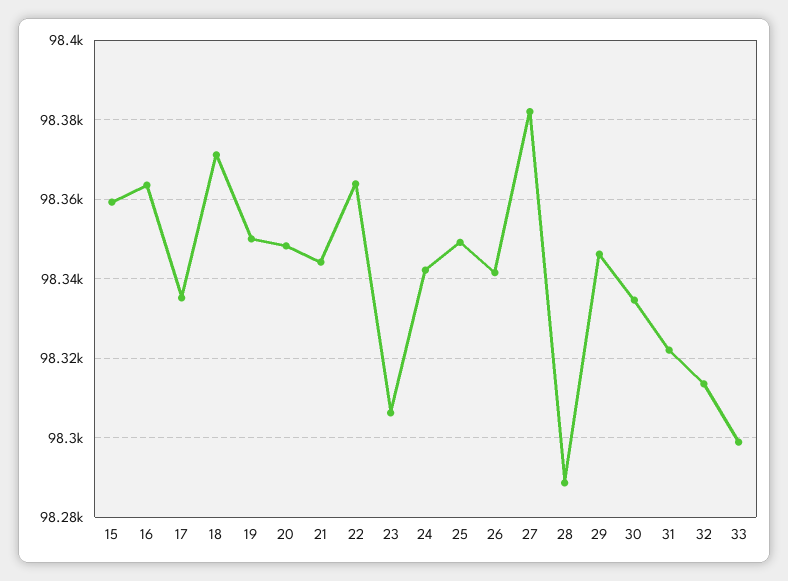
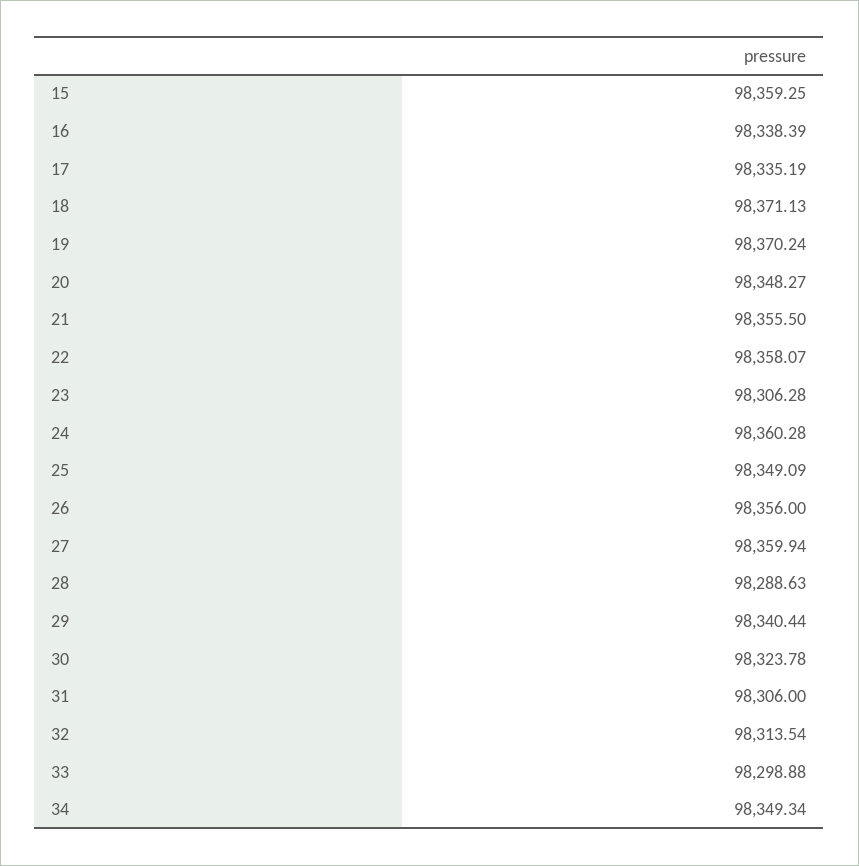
16: 98364 -> 98338.39
19: 98350 -> 98370.24
21: 98344 -> 98355.5
22: 98364 -> 98358.07
24: 98342 -> 98360.28
26: 98342 -> 98356
27: 98382 -> 98359.94
29: 98346 -> 98340.44
30: 98334 -> 98323.78
31: 98322 -> 98306
34: none -> 98349.34

